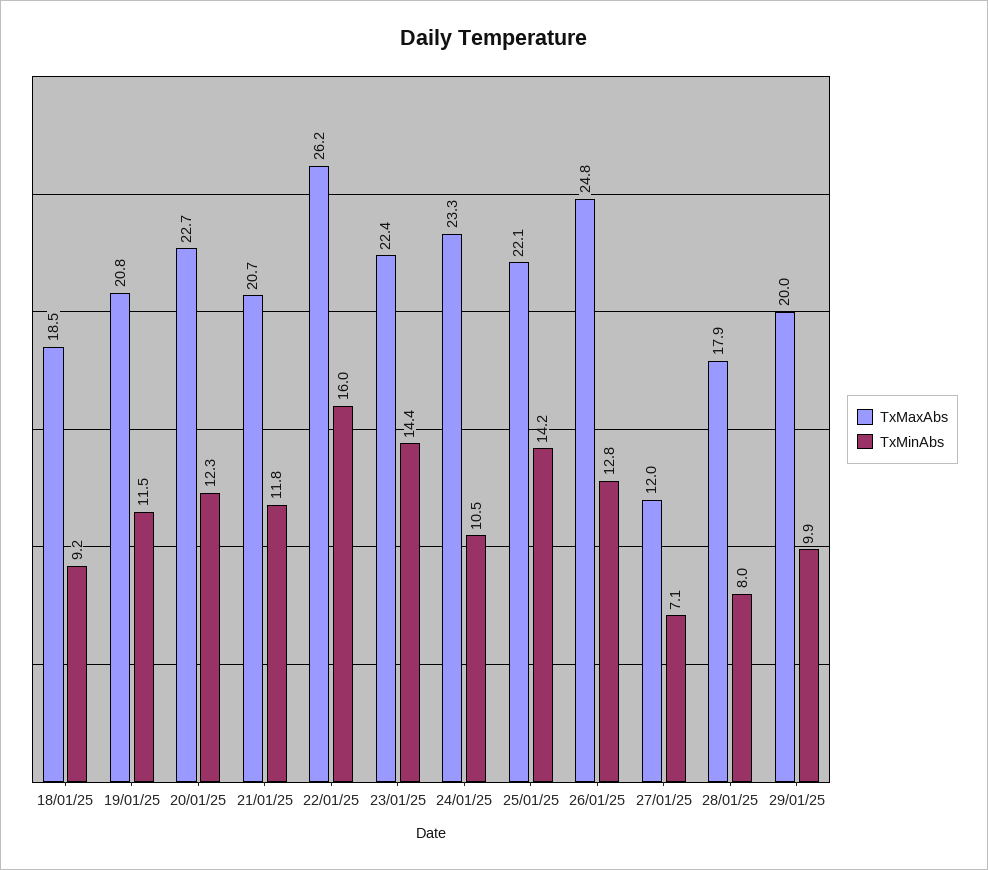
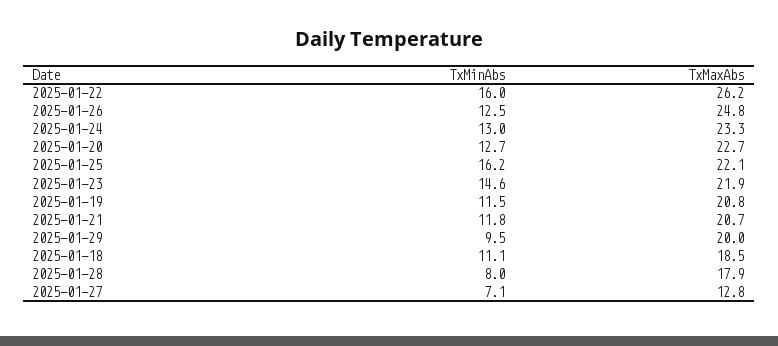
TxMinAbs, 18/01/25: 9.2 -> 11.1
TxMinAbs, 20/01/25: 12.3 -> 12.7
TxMaxAbs, 23/01/25: 22.4 -> 21.9
TxMinAbs, 23/01/25: 14.4 -> 14.6
TxMinAbs, 24/01/25: 10.5 -> 13
TxMinAbs, 25/01/25: 14.2 -> 16.2
TxMinAbs, 26/01/25: 12.8 -> 12.5
TxMaxAbs, 27/01/25: 12 -> 12.8
TxMinAbs, 29/01/25: 9.9 -> 9.5

